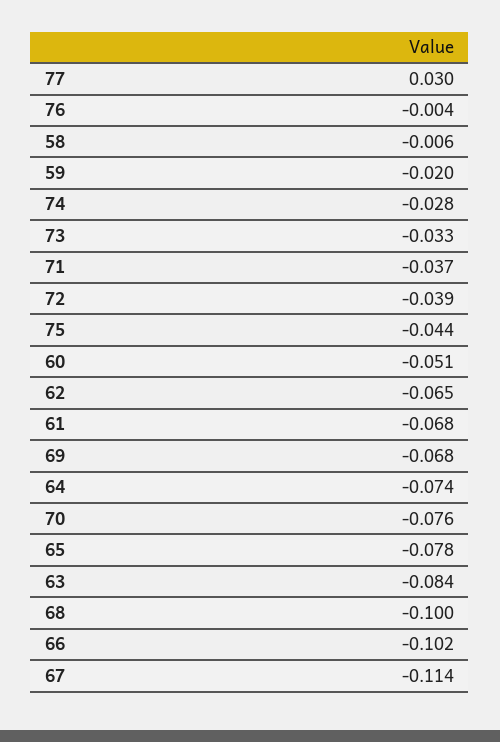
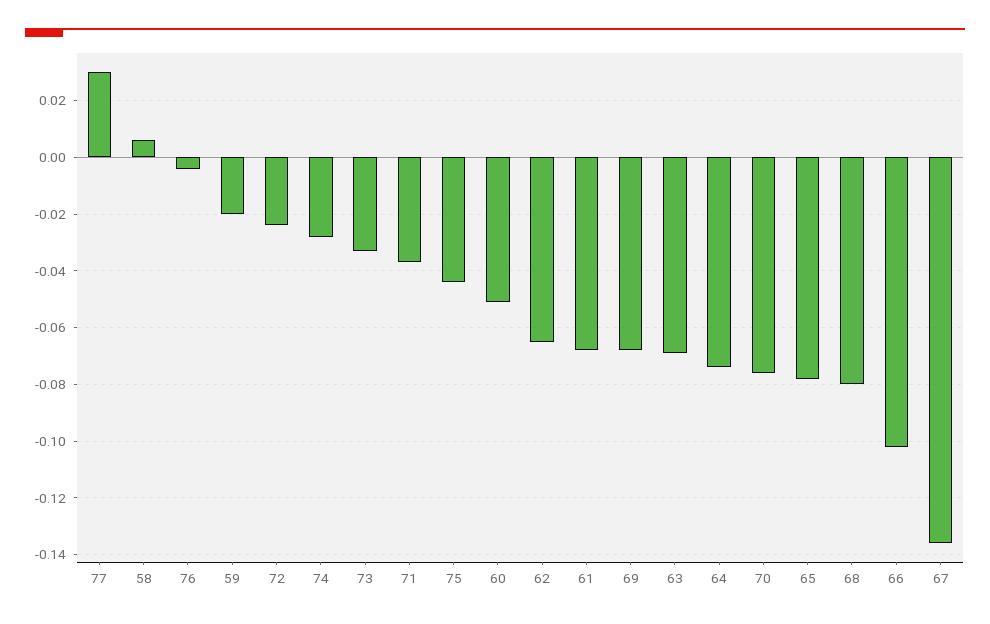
58: -0.006 -> 0.005
72: -0.039 -> -0.025
63: -0.084 -> -0.07
68: -0.1 -> -0.08
67: -0.114 -> -0.135

